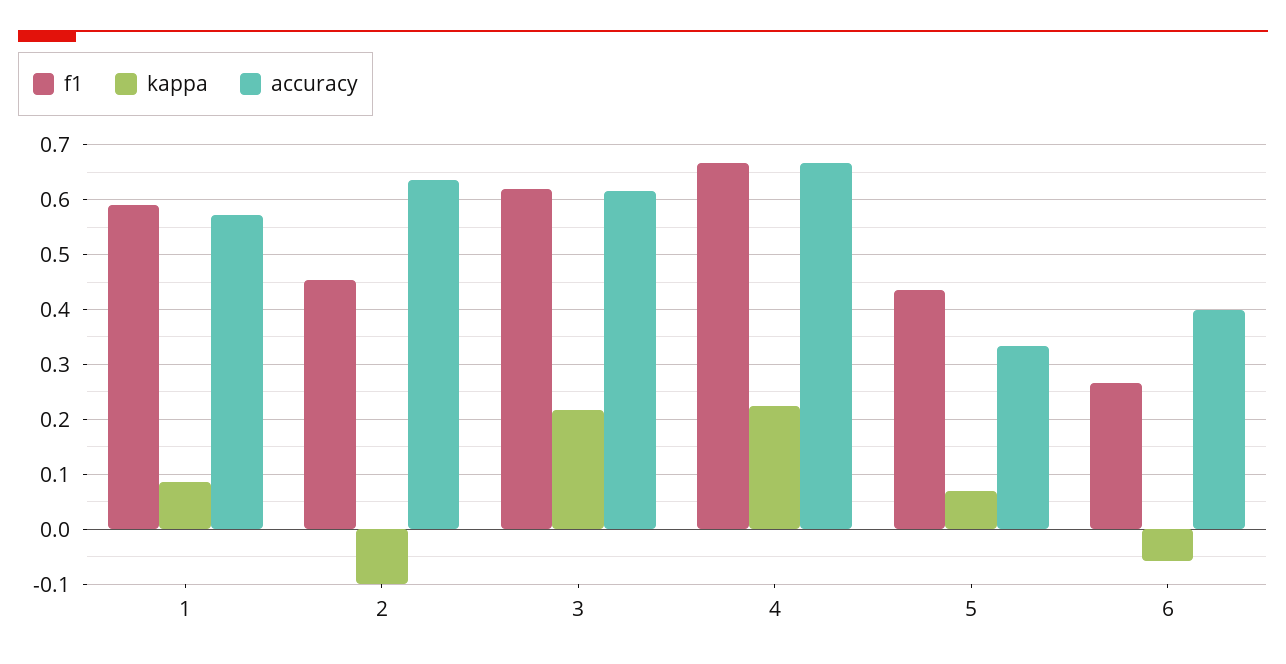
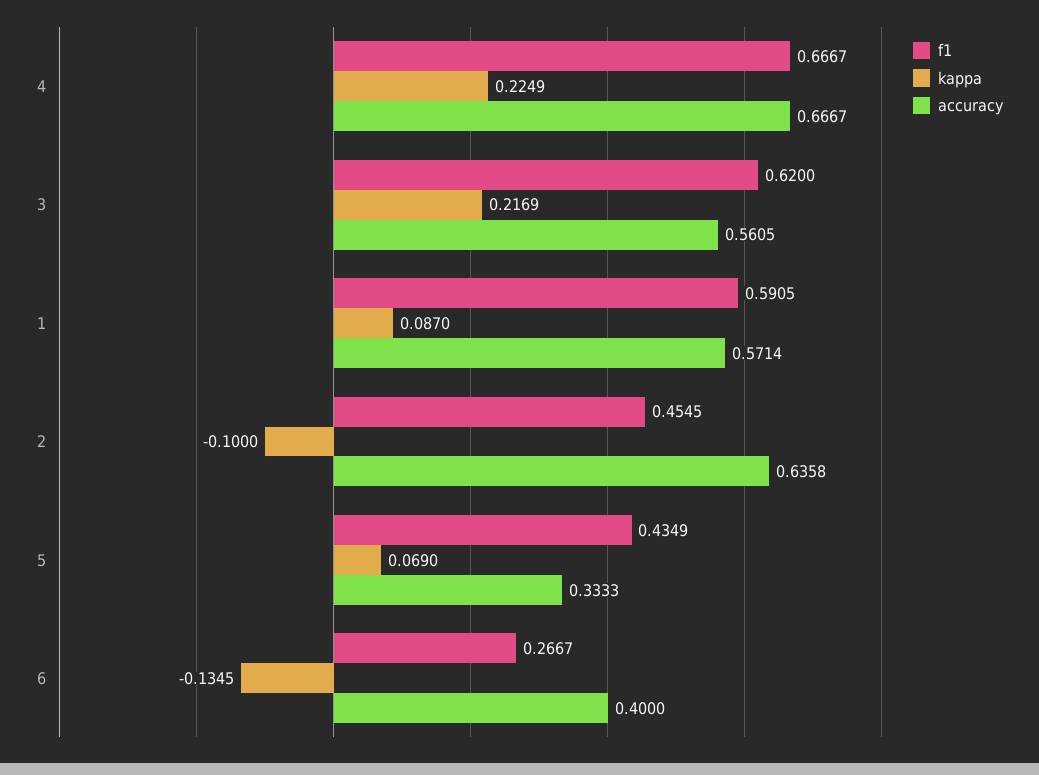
accuracy, 3: 0.62 -> 0.5605
kappa, 6: -0.06 -> -0.1345

